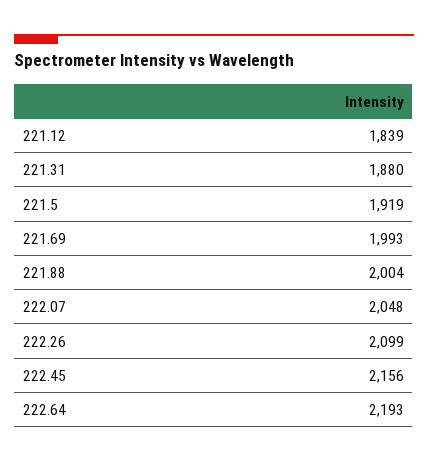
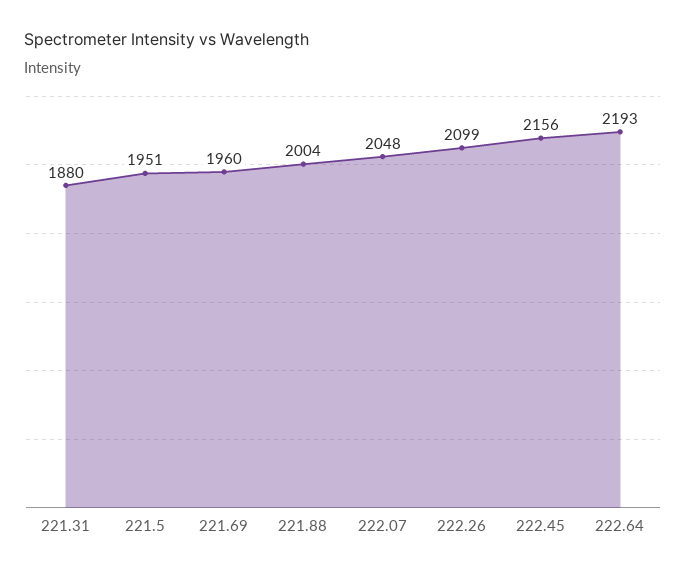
221.12: 1839 -> none
221.5: 1919 -> 1951
221.69: 1993 -> 1960

